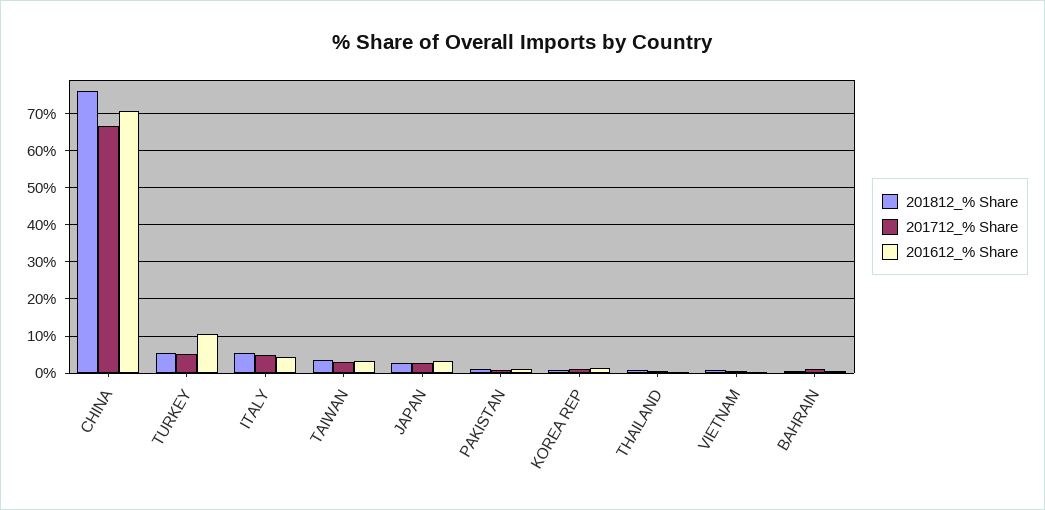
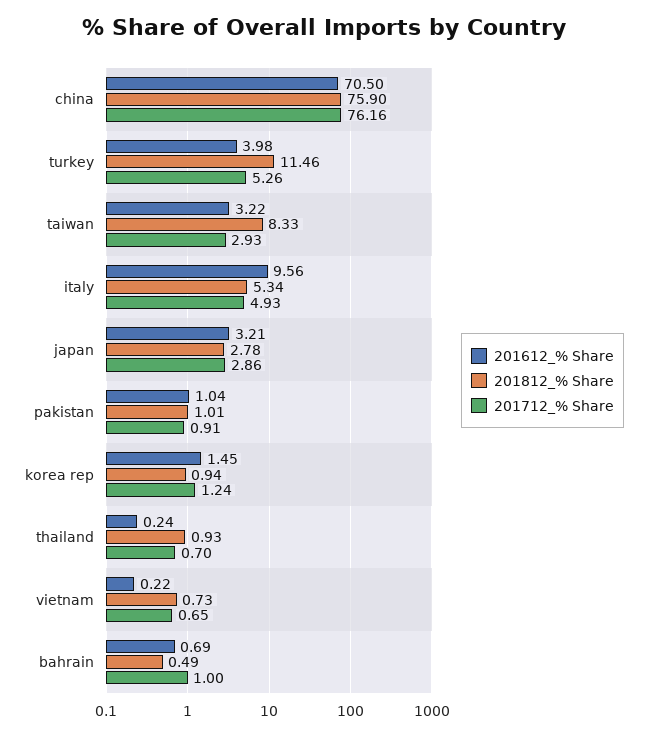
201712_% Share, CHINA: 66 -> 76.16
201812_% Share, TURKEY: 6 -> 11.46
201612_% Share, TURKEY: 10 -> 3.98
201612_% Share, ITALY: 4 -> 9.56
201812_% Share, TAIWAN: 4 -> 8.33

